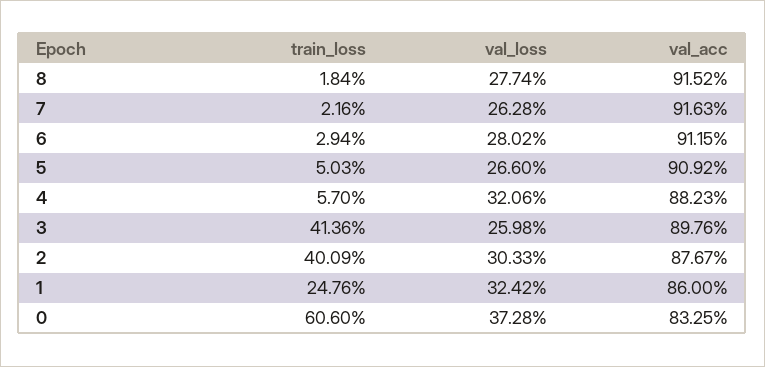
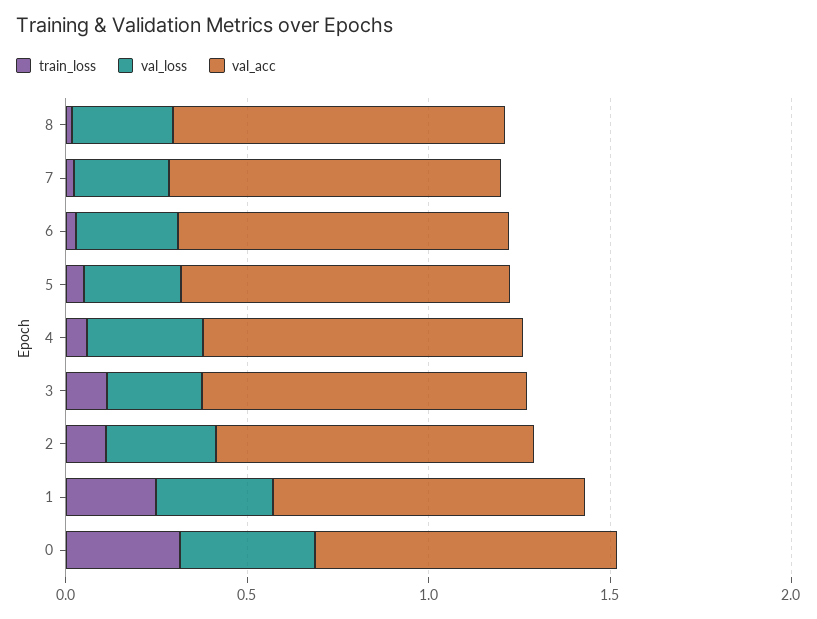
train_loss, 3: 0.4136 -> 0.1
train_loss, 2: 0.4009 -> 0.1
train_loss, 0: 0.606 -> 0.3

